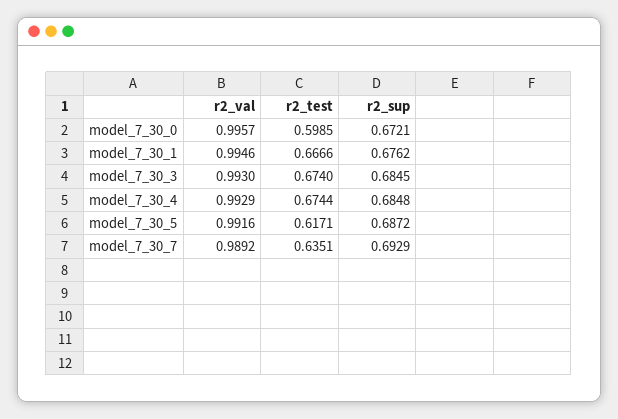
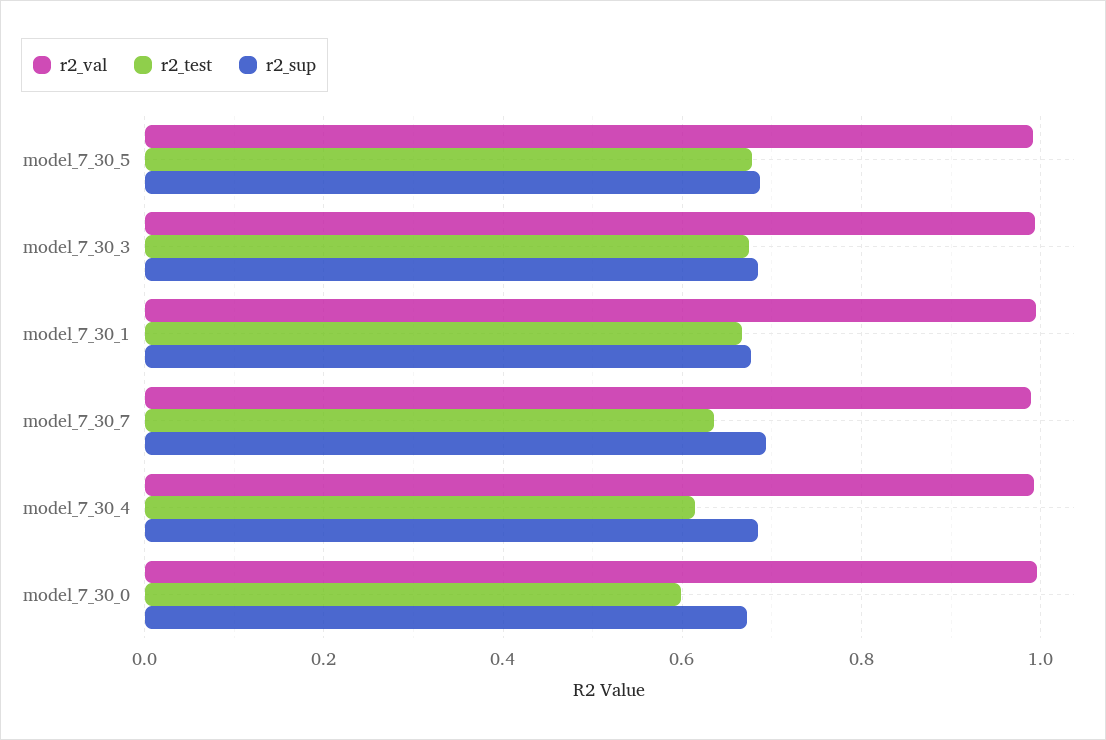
r2_test, model_7_30_4: 0.6744 -> 0.62
r2_test, model_7_30_5: 0.6171 -> 0.68

